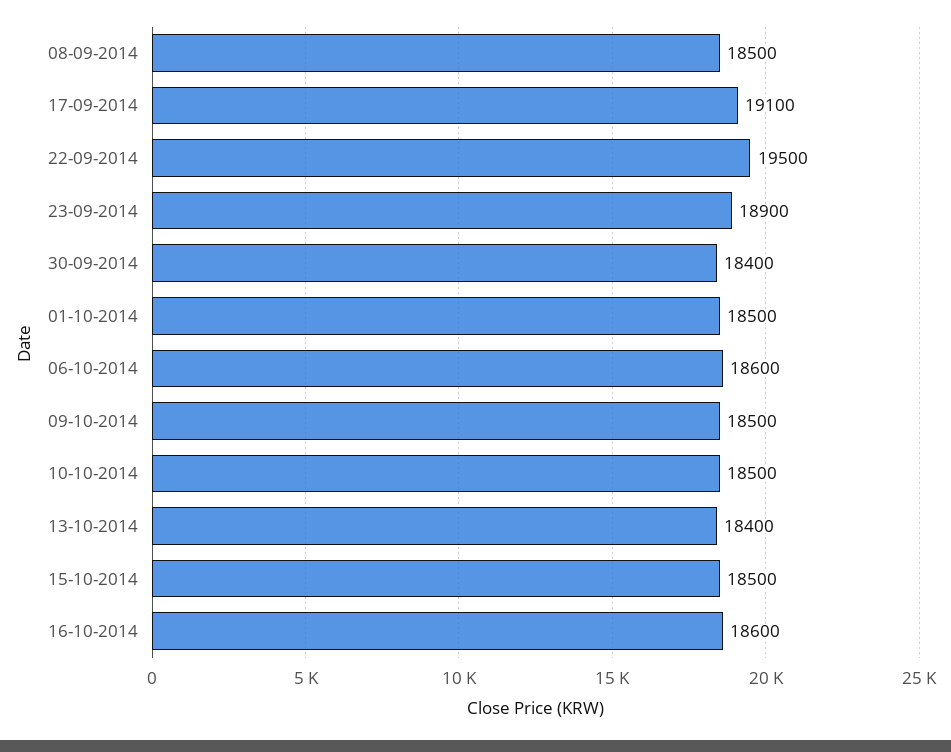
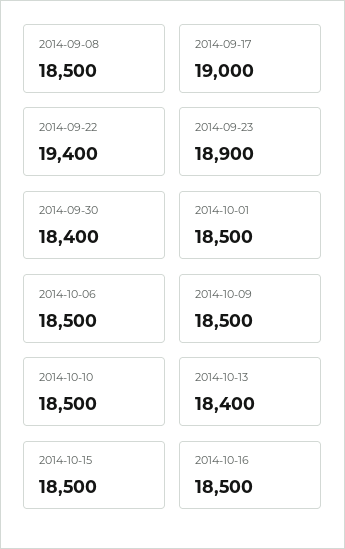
17-09-2014: 19100 -> 19000
22-09-2014: 19500 -> 19400
06-10-2014: 18600 -> 18500
16-10-2014: 18600 -> 18500

